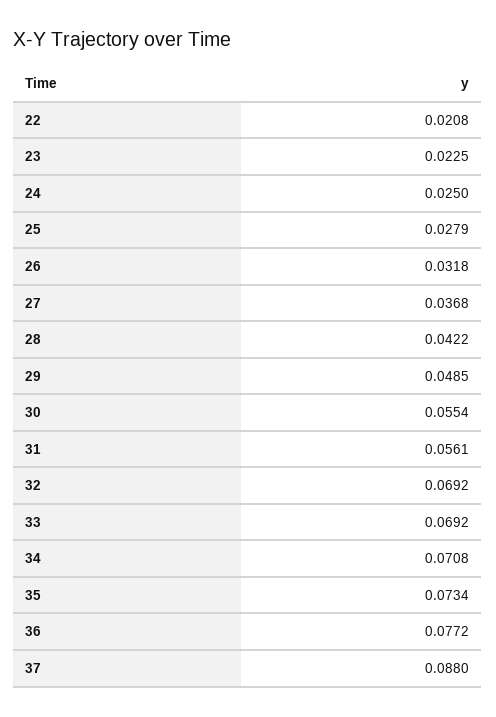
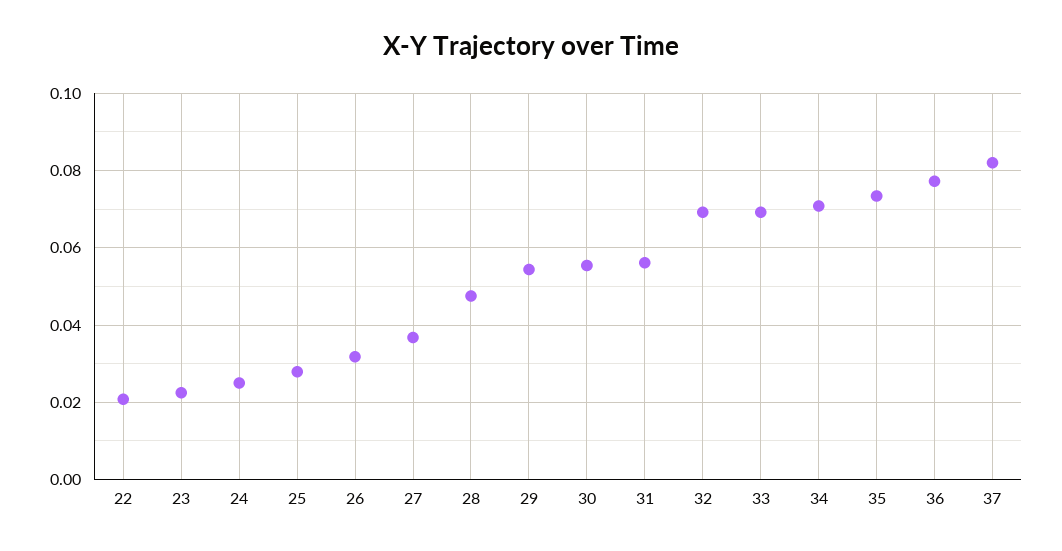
28: 0.0422 -> 0.048
29: 0.0485 -> 0.054
37: 0.088 -> 0.082

